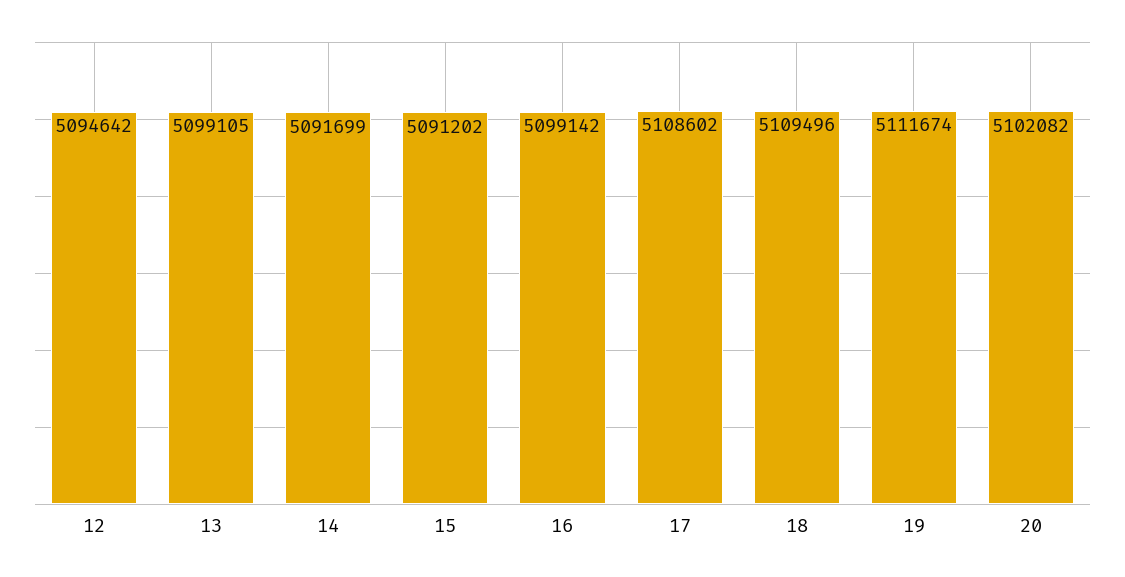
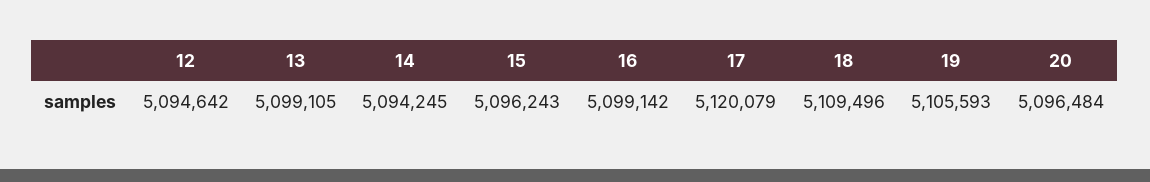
14: 5091699 -> 5094245
15: 5091202 -> 5096243
17: 5108602 -> 5120079
19: 5111674 -> 5105593
20: 5102082 -> 5096484

